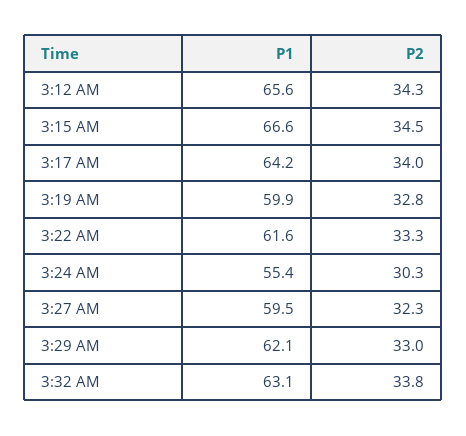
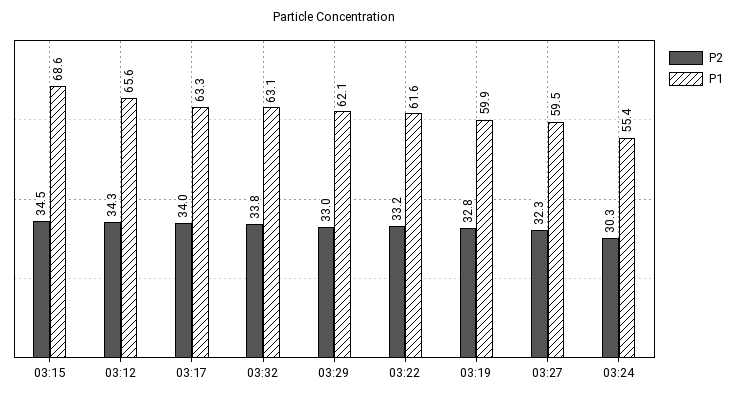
P1, 3:15 AM: 66.6 -> 68.6
P1, 3:17 AM: 64.2 -> 63.3
P2, 3:22 AM: 33.3 -> 33.2

